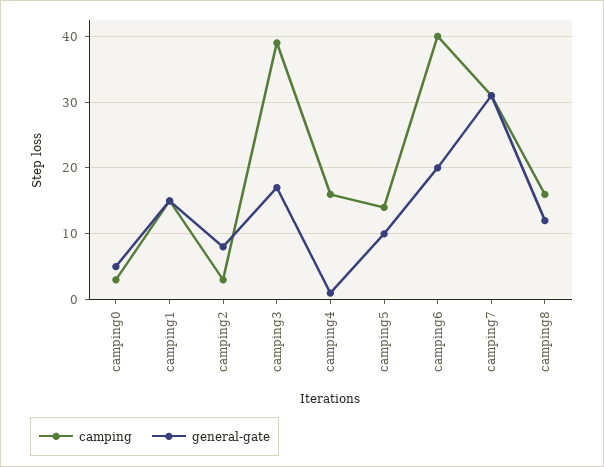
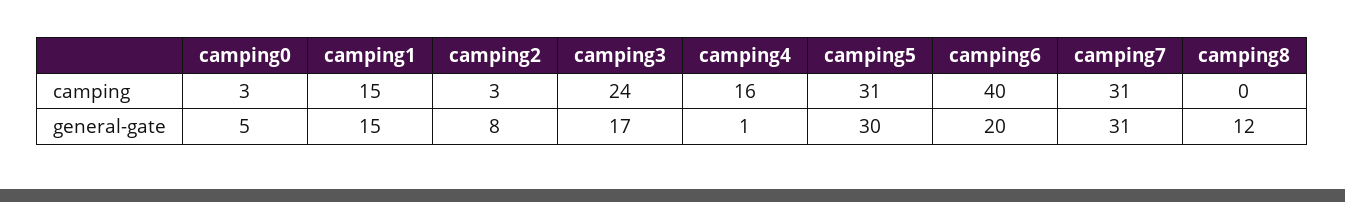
camping, camping3: 39 -> 24
camping, camping5: 14 -> 31
general-gate, camping5: 10 -> 30
camping, camping8: 16 -> 0

